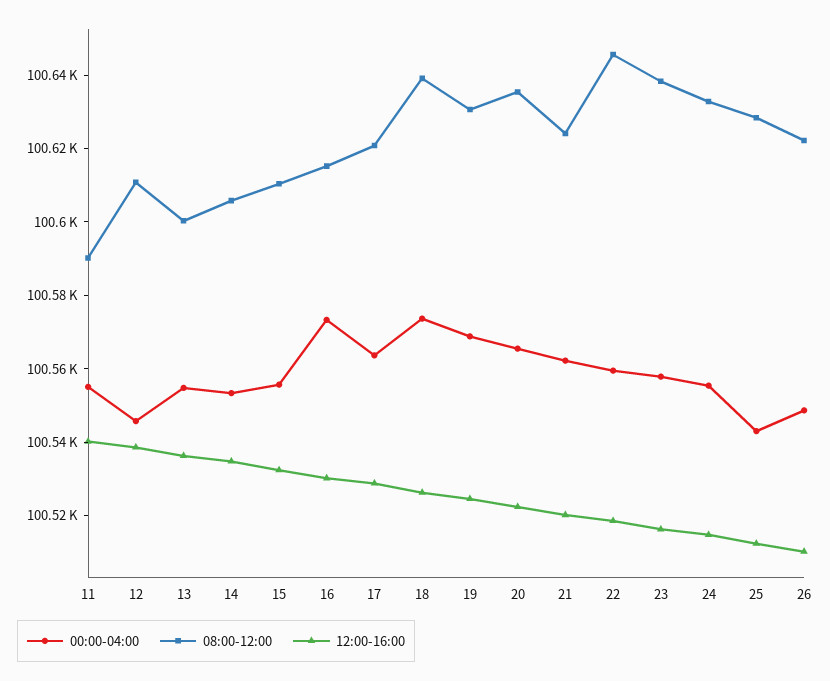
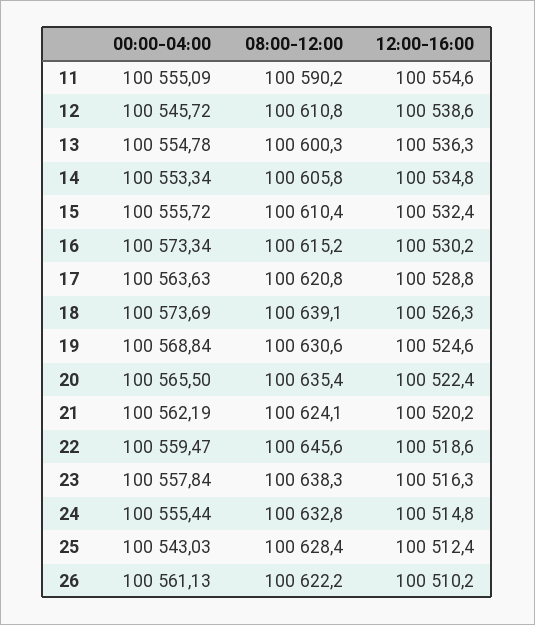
12:00-16:00, 11: 100540 -> 100554.6
00:00-04:00, 26: 100550 -> 100561.13

